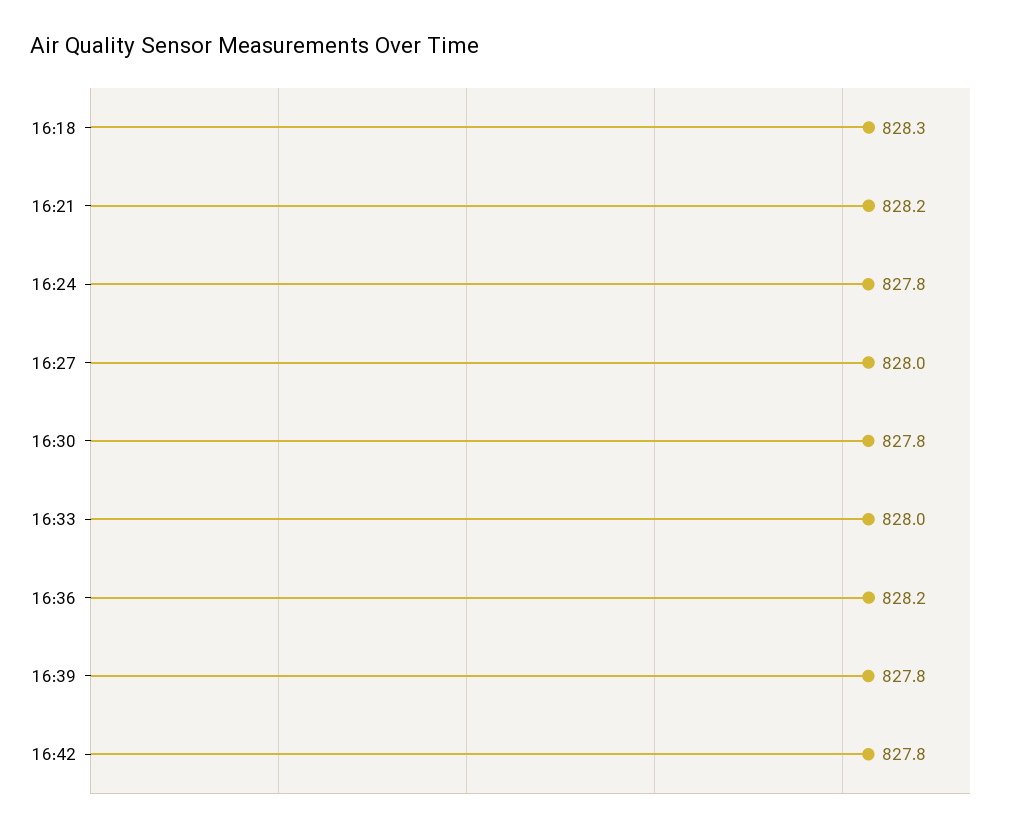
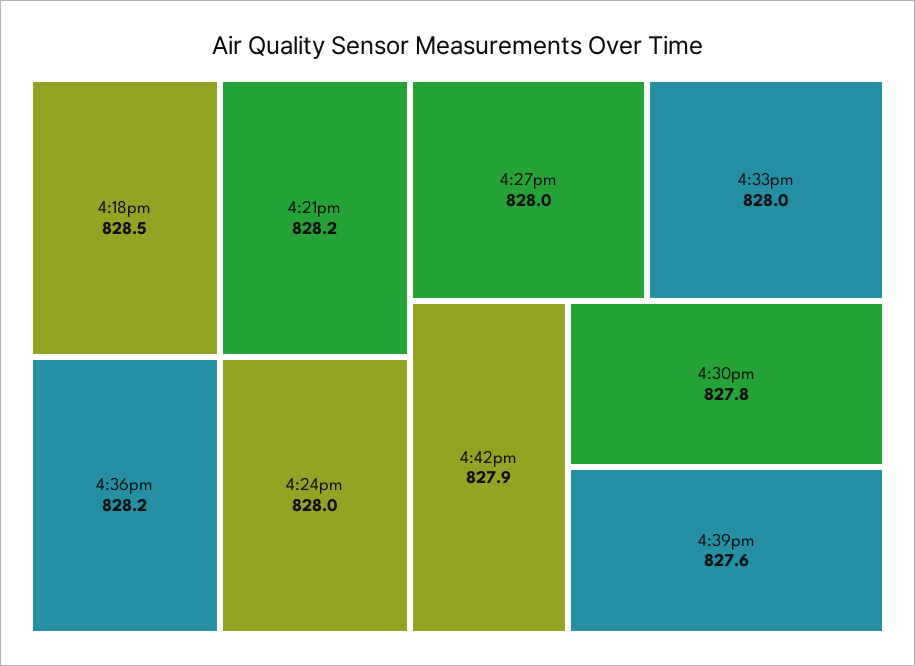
16:18: 828.3 -> 828.5
16:24: 827.8 -> 828
16:39: 827.8 -> 827.6
16:42: 827.8 -> 827.9

